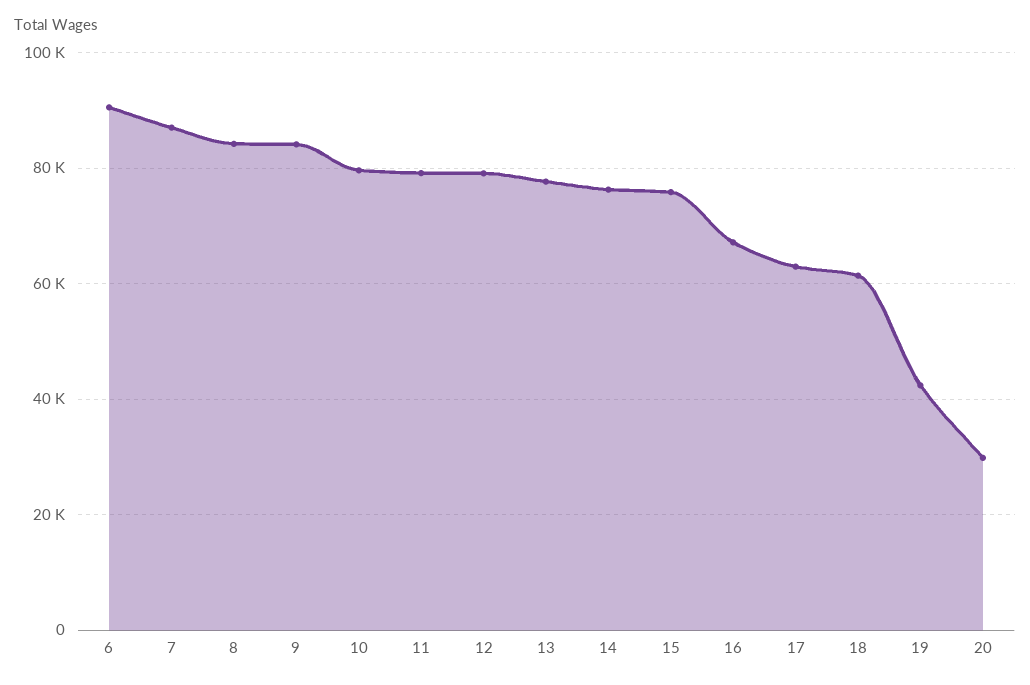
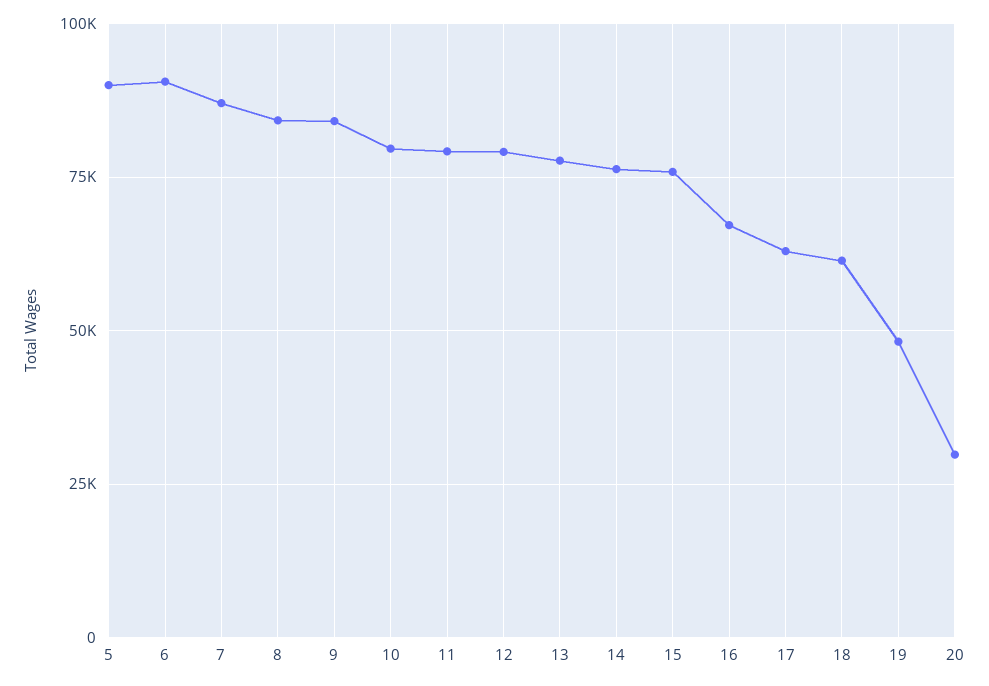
19: 42000 -> 47500
5: none -> 90000

